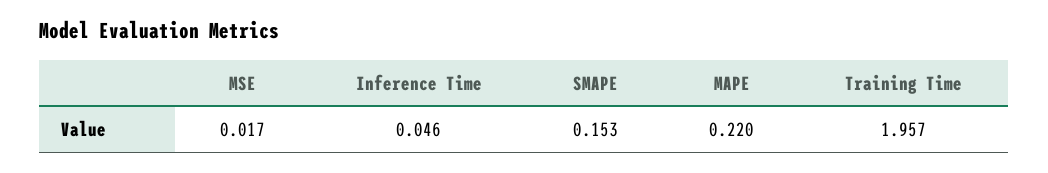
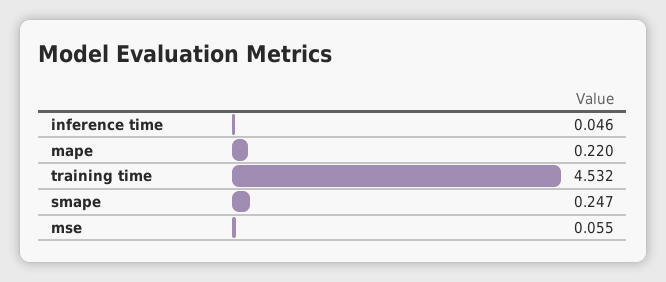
MSE: 0.017 -> 0.055
SMAPE: 0.153 -> 0.247
Training Time: 1.957 -> 4.532

